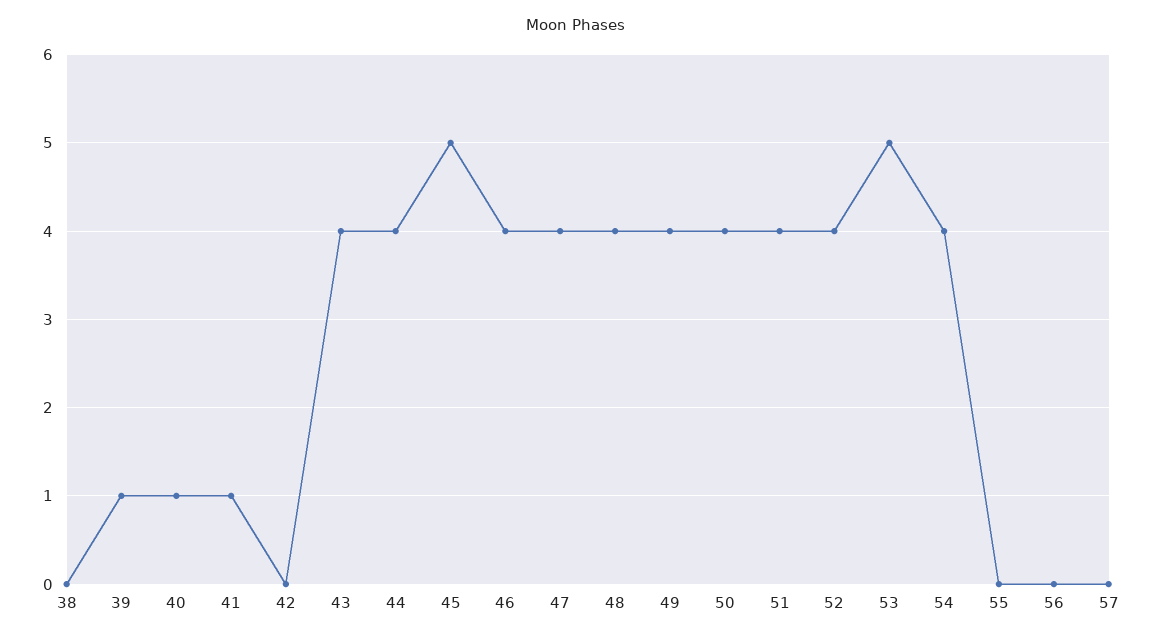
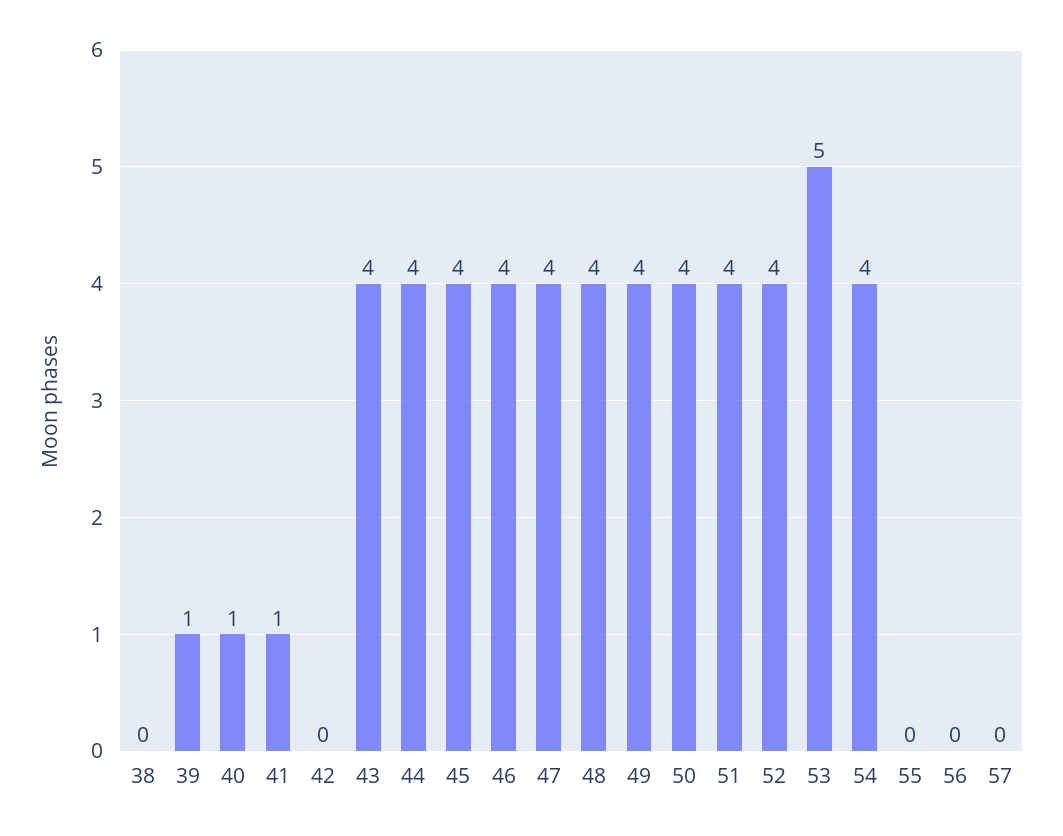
45: 5 -> 4

